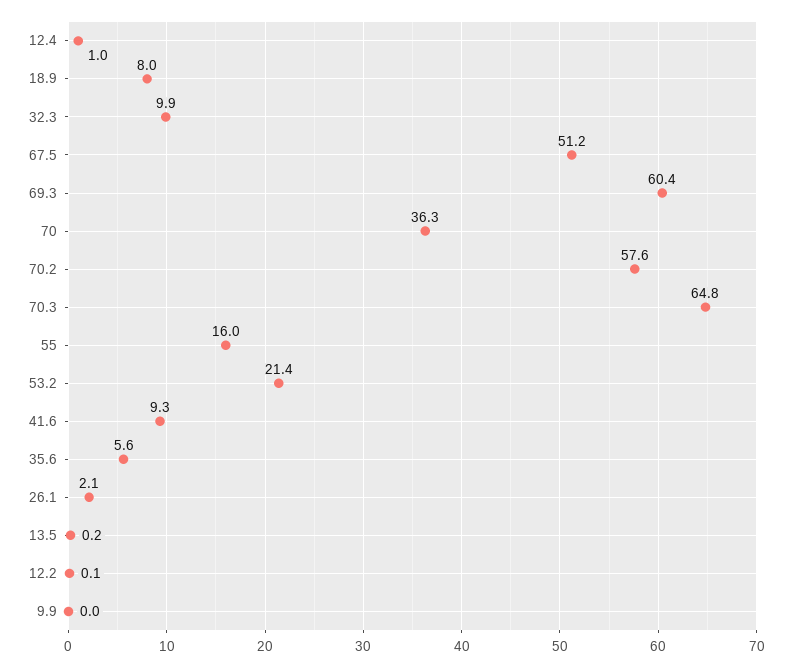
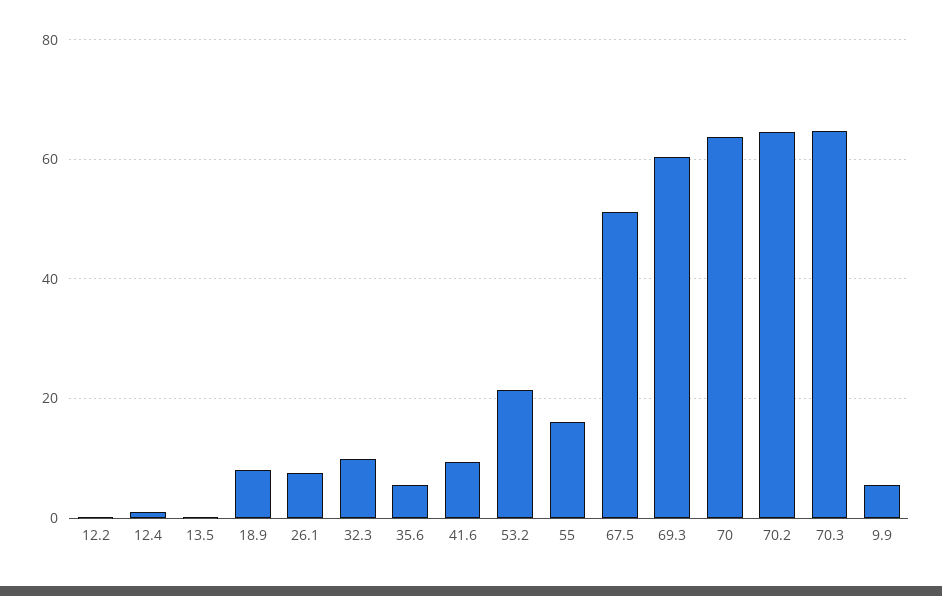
70: 36.3 -> 64
70.2: 57.6 -> 64
26.1: 2.1 -> 8
9.9: 0 -> 6

